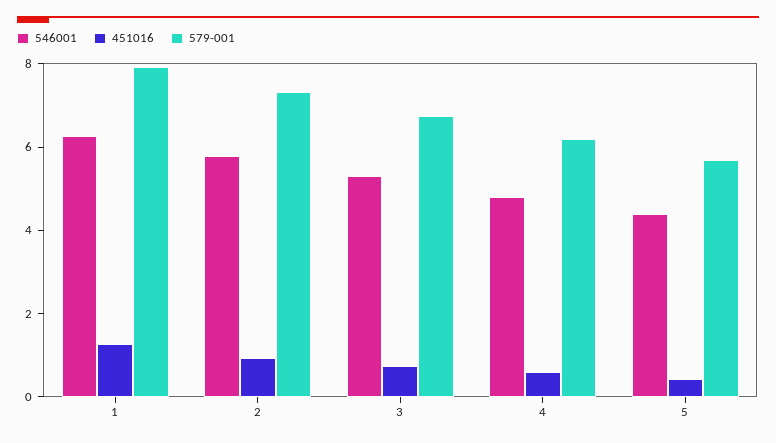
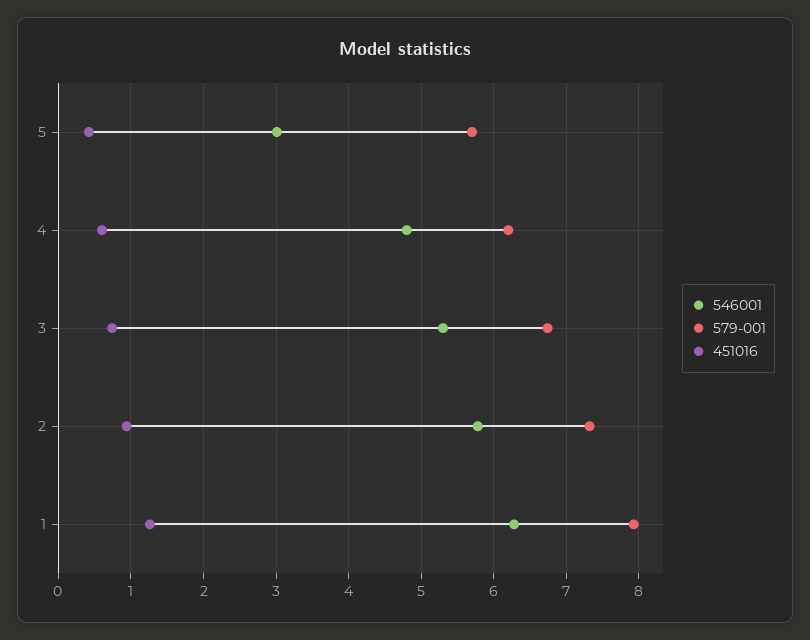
546001, 5: 4.5 -> 3

